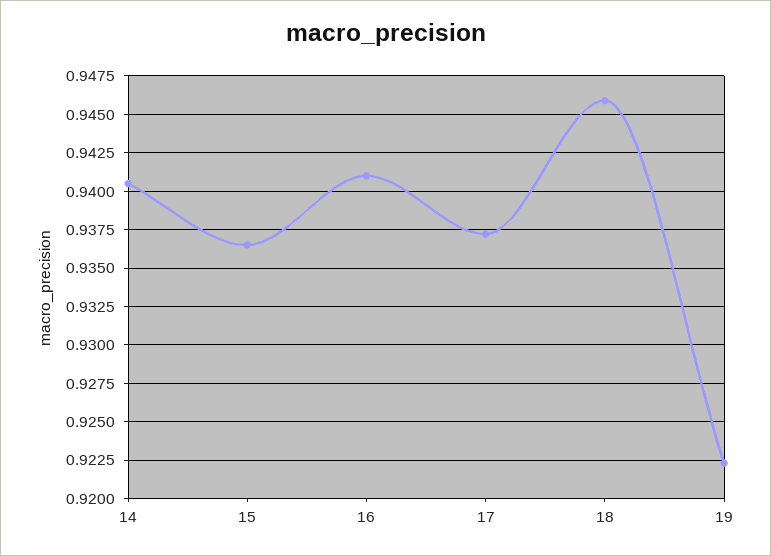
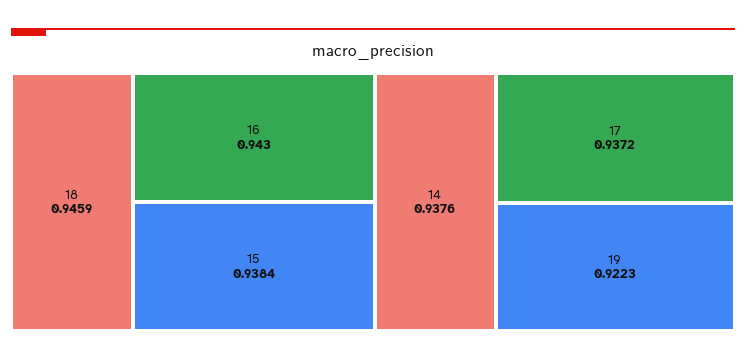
14: 0.9405 -> 0.9376
15: 0.9365 -> 0.9384
16: 0.941 -> 0.943

